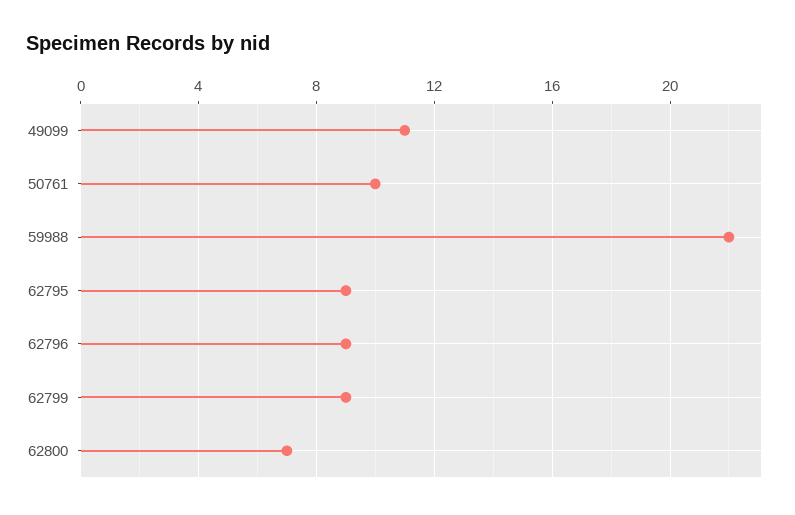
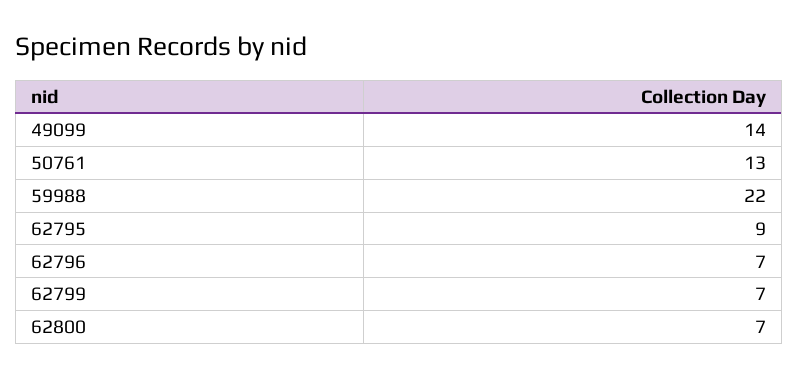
49099: 11 -> 14
50761: 10 -> 13
62796: 9 -> 7
62799: 9 -> 7

